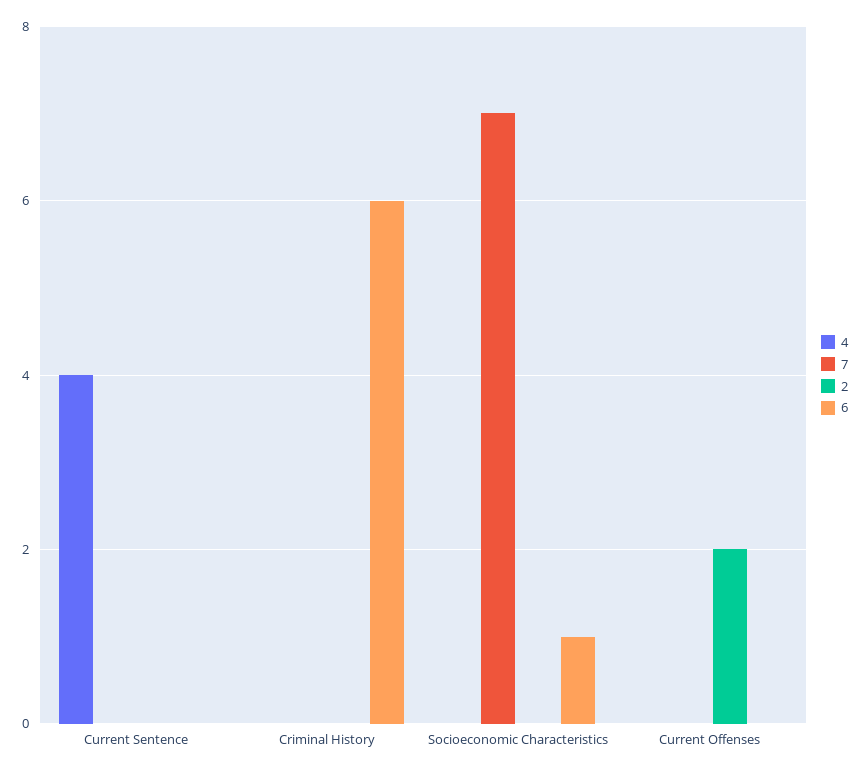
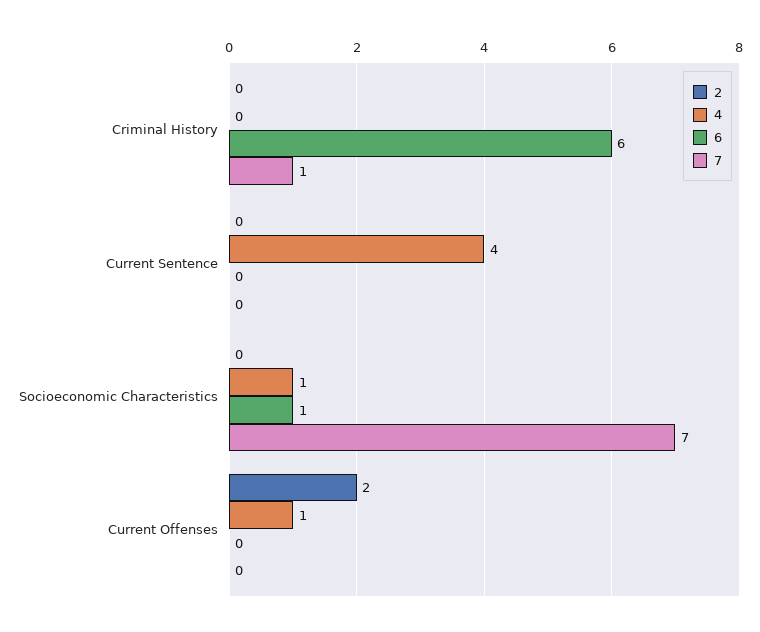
7, Criminal History: 0 -> 1
4, Socioeconomic Characteristics: 0 -> 1
4, Current Offenses: 0 -> 1

